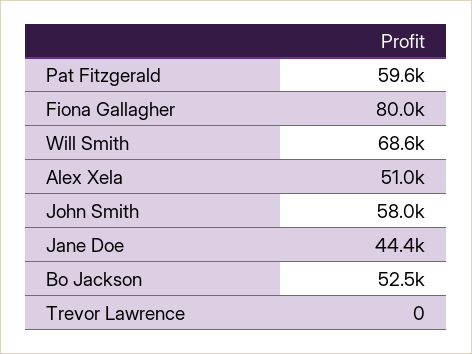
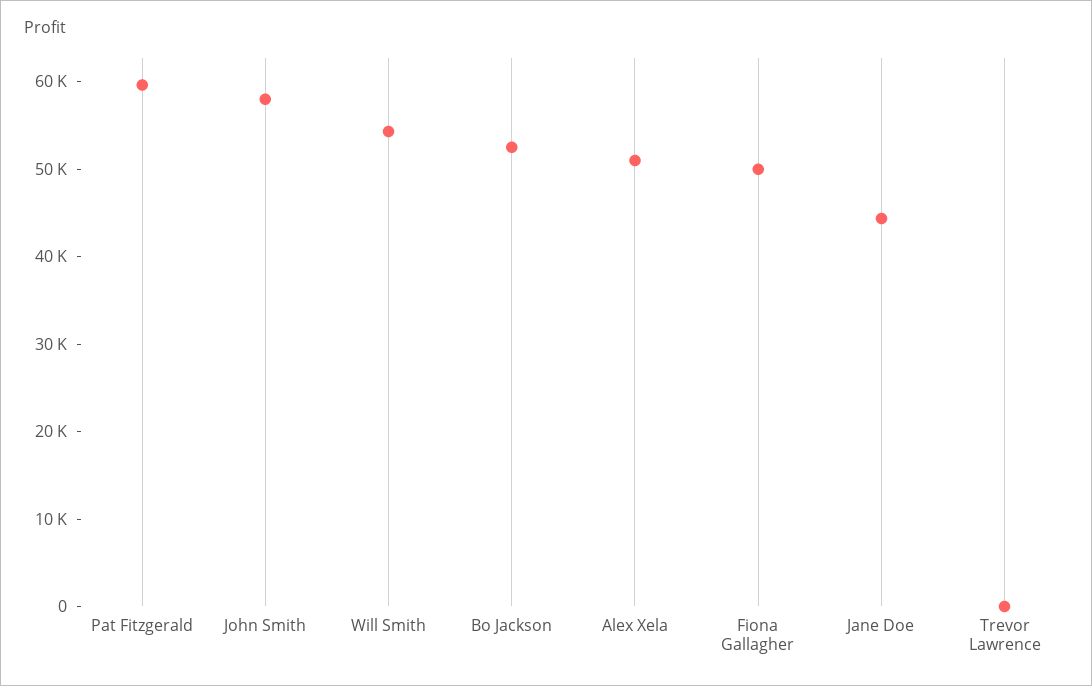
Fiona Gallagher: 80000 -> 50000
Will Smith: 68600 -> 54000

